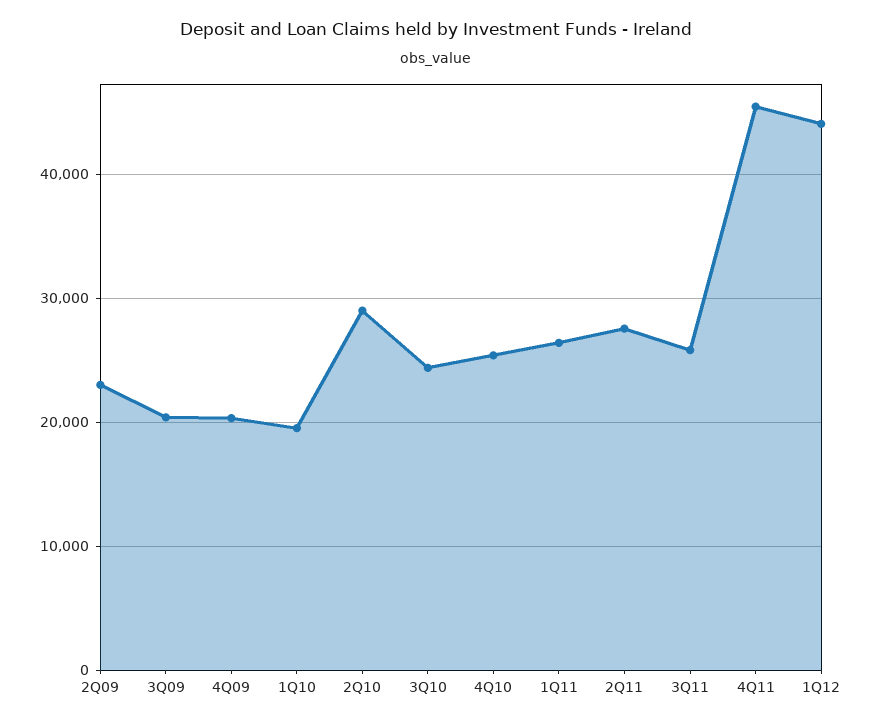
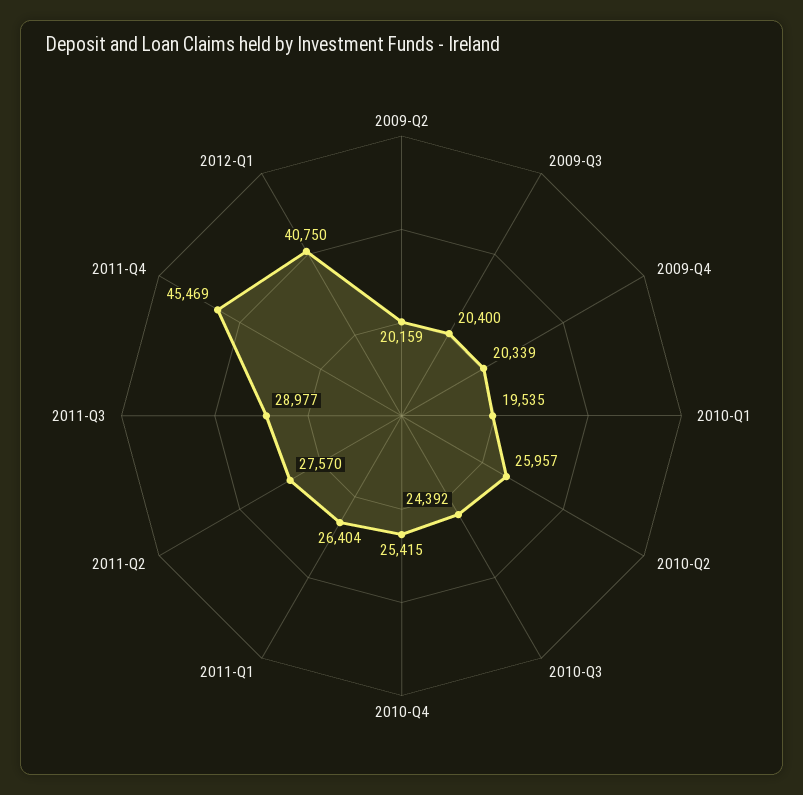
2Q09: 23000 -> 20159
2Q10: 29000 -> 25957
3Q11: 26000 -> 28977
1Q12: 44000 -> 40750

